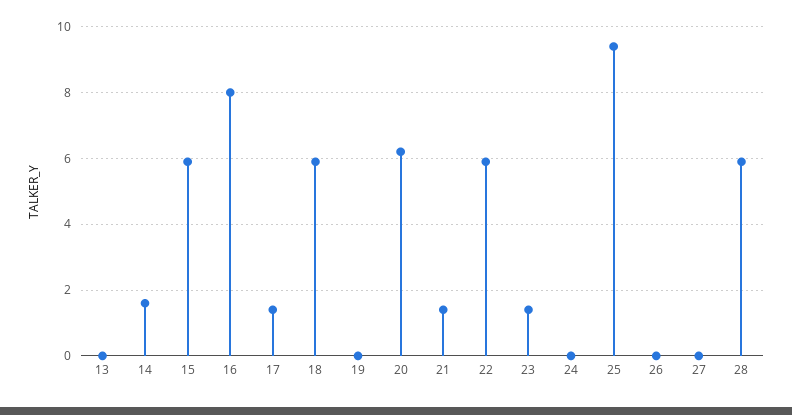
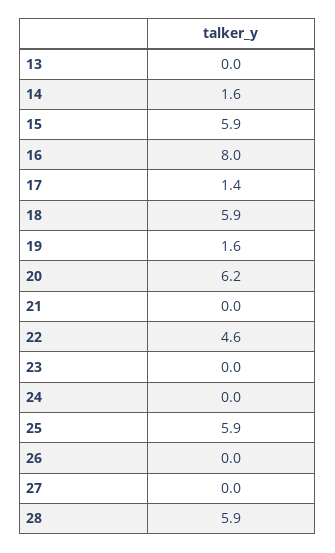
19: 0 -> 1.6
21: 1.5 -> 0
22: 6 -> 4.6
23: 1.5 -> 0
25: 9.5 -> 5.9

